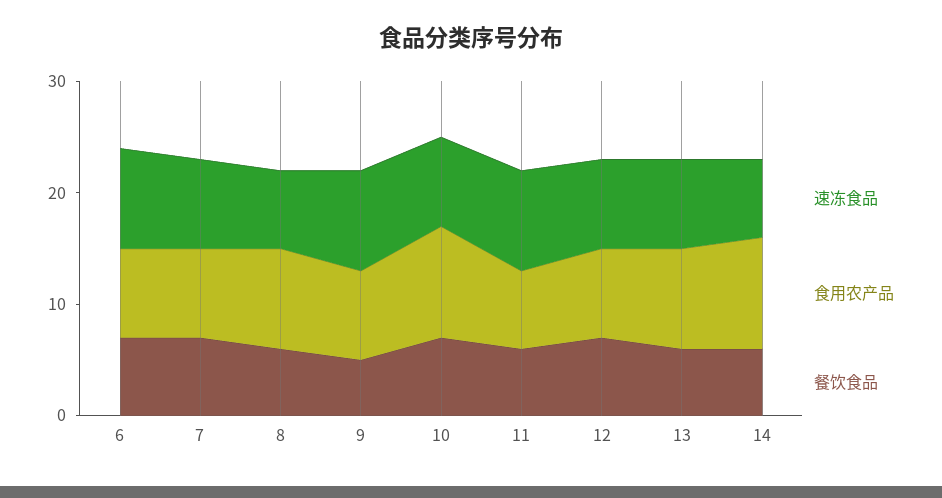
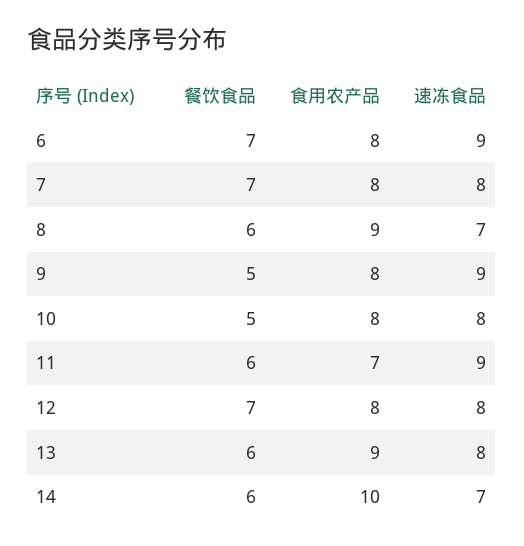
食用农产品, 10: 10 -> 8
餐饮食品, 10: 7 -> 5

